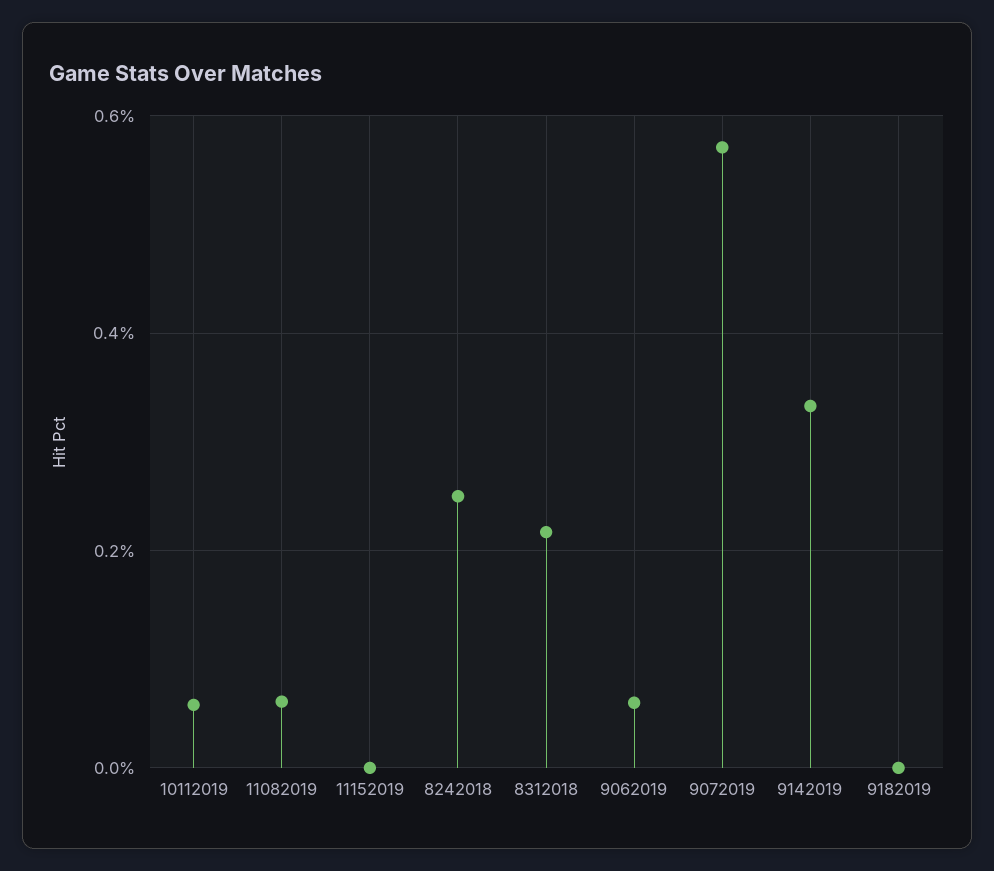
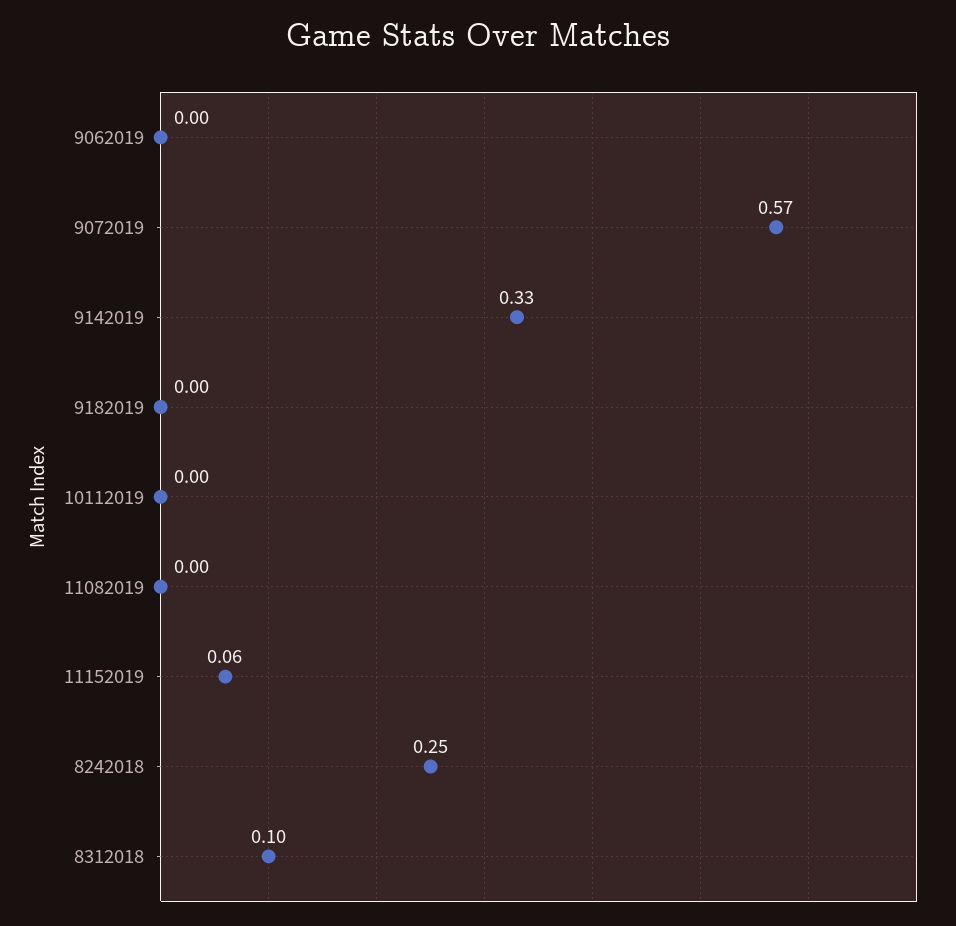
10112019: 0.06 -> 0
11082019: 0.06 -> 0
11152019: 0 -> 0.06
8312018: 0.22 -> 0.1
9062019: 0.06 -> 0

